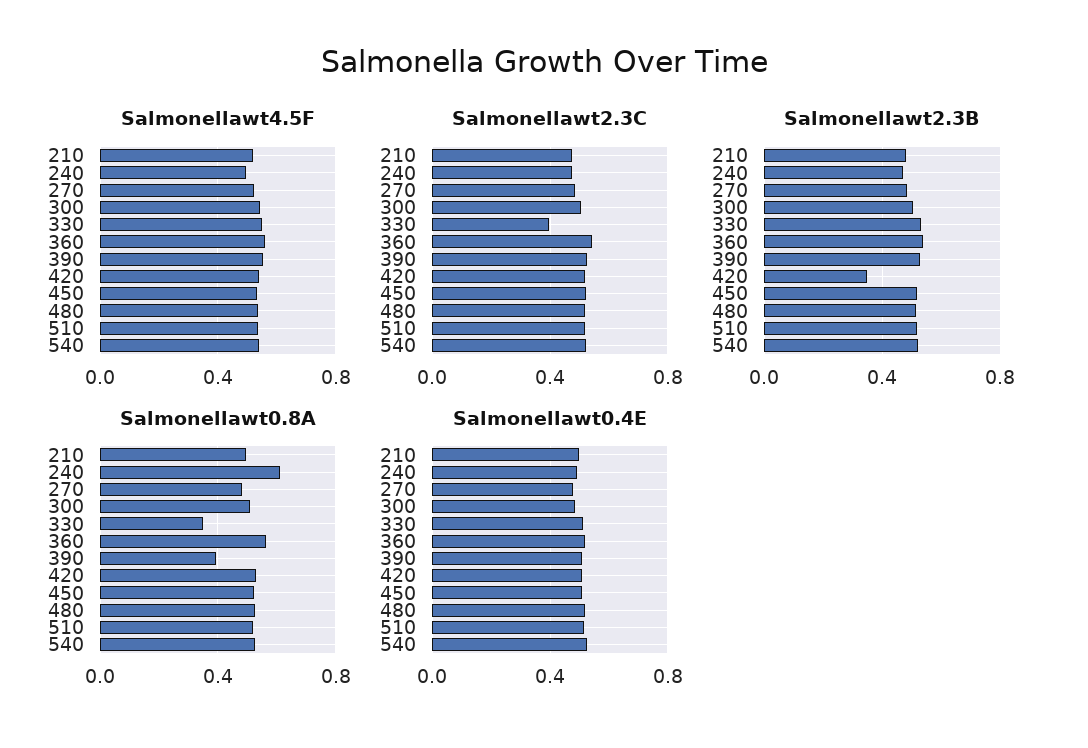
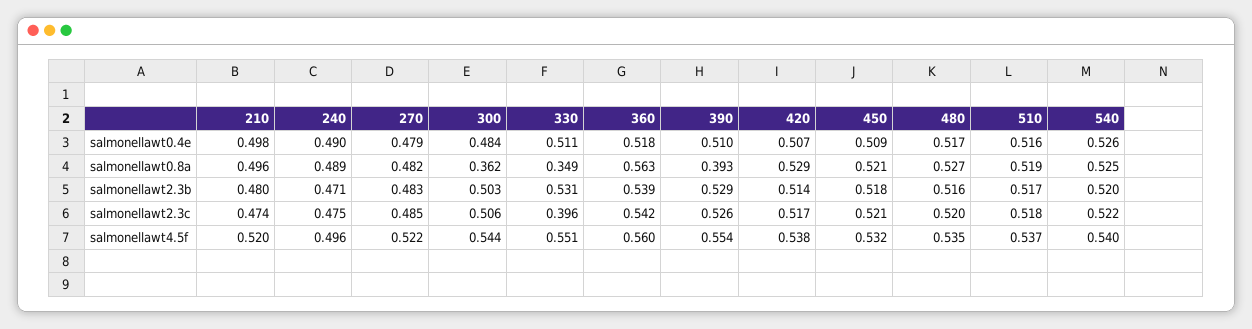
Salmonellawt2.3B, 420: 0.35 -> 0.514
Salmonellawt0.8A, 240: 0.6 -> 0.489
Salmonellawt0.8A, 300: 0.5 -> 0.362

